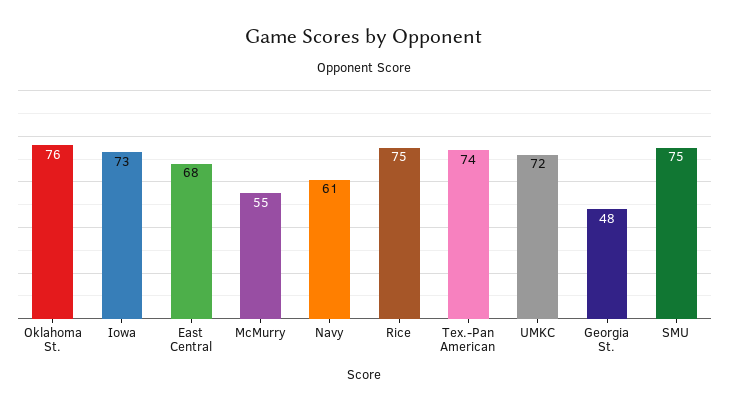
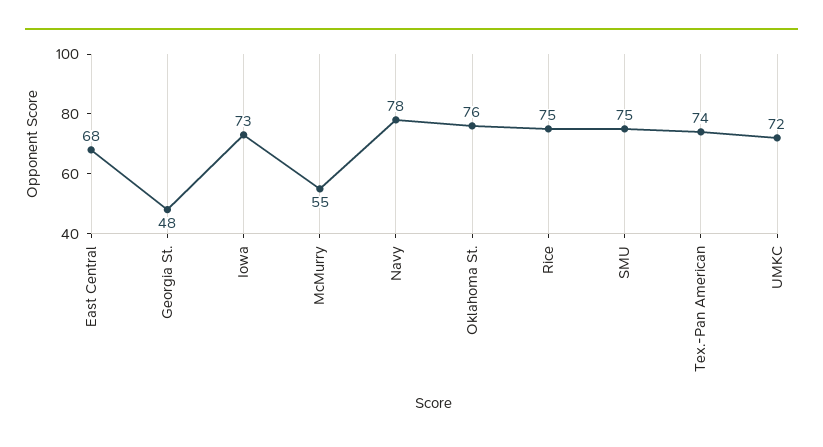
Navy: 61 -> 78

